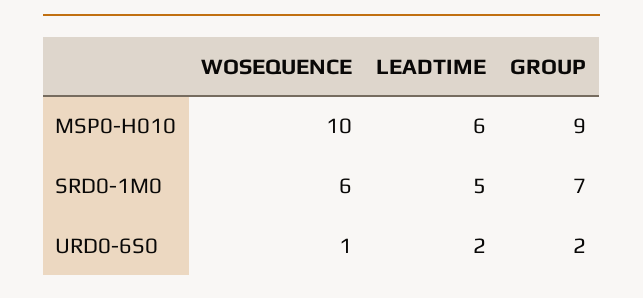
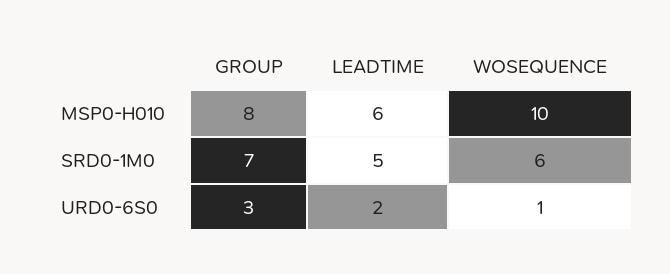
GROUP, MSP0-H010: 9 -> 8
GROUP, URD0-6S0: 2 -> 3

